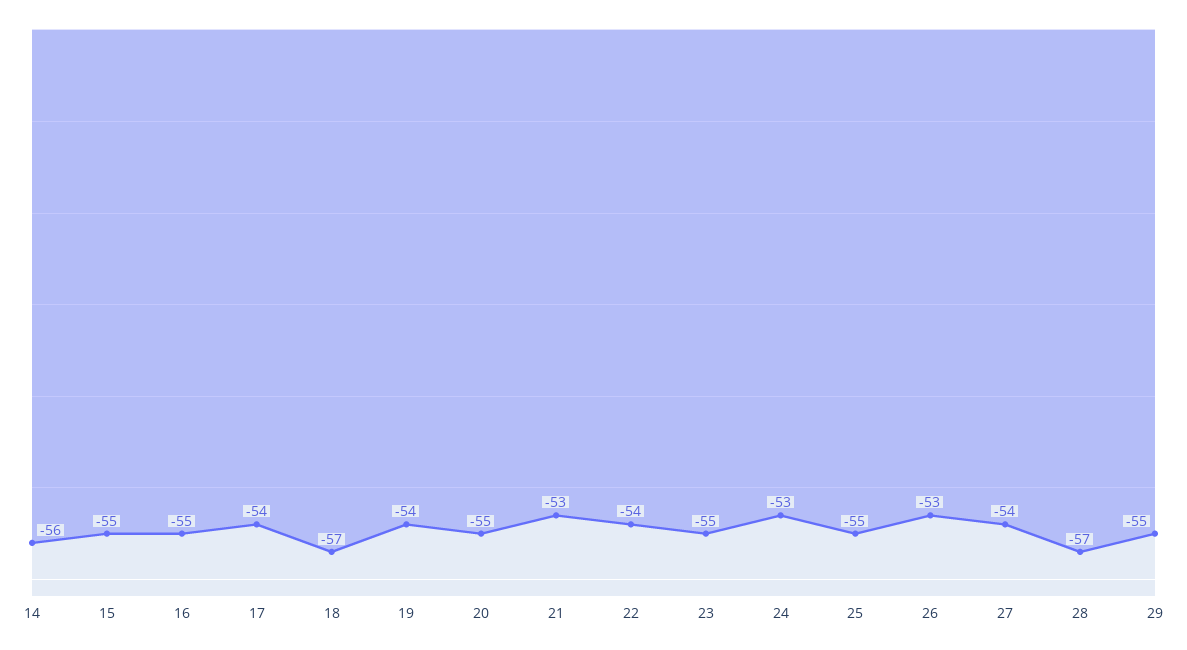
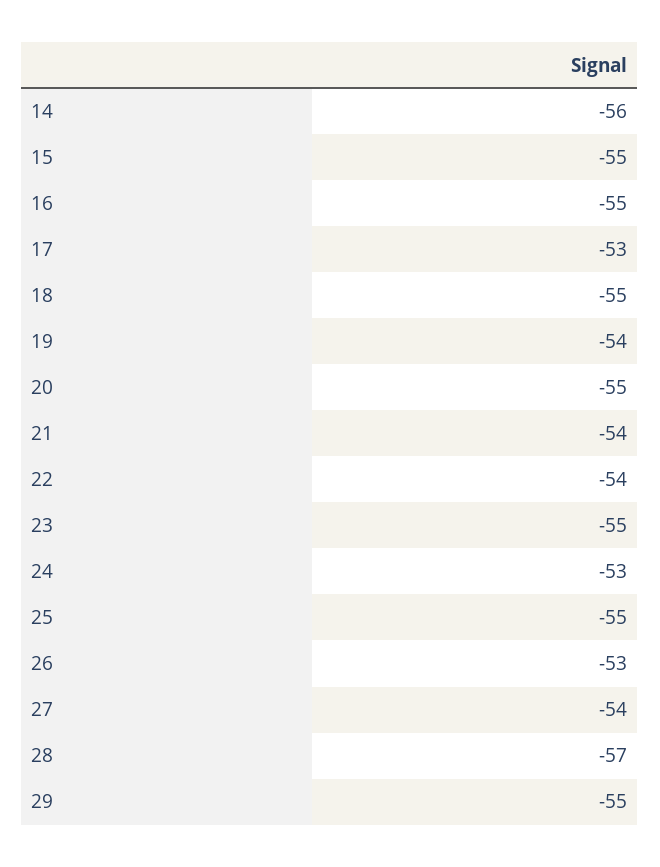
17: -54 -> -53
18: -57 -> -55
21: -53 -> -54

